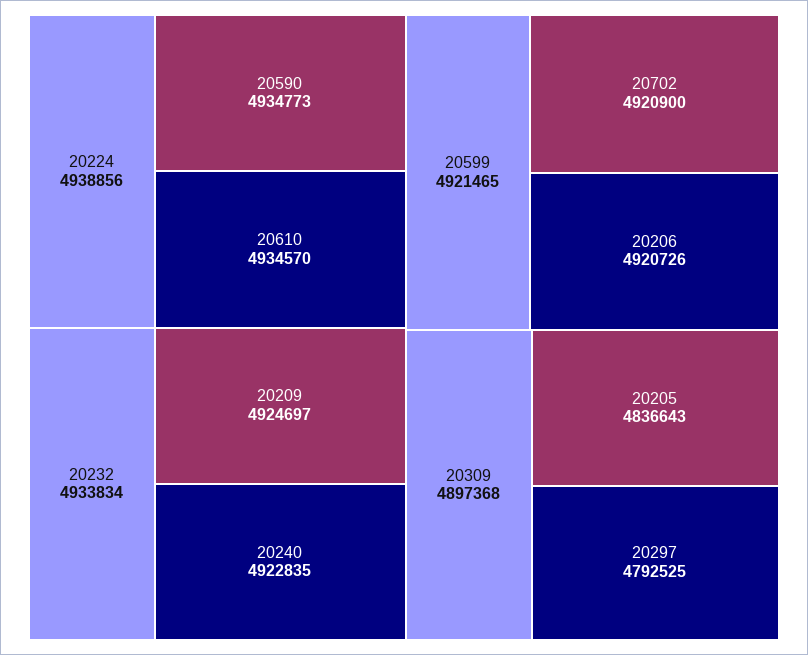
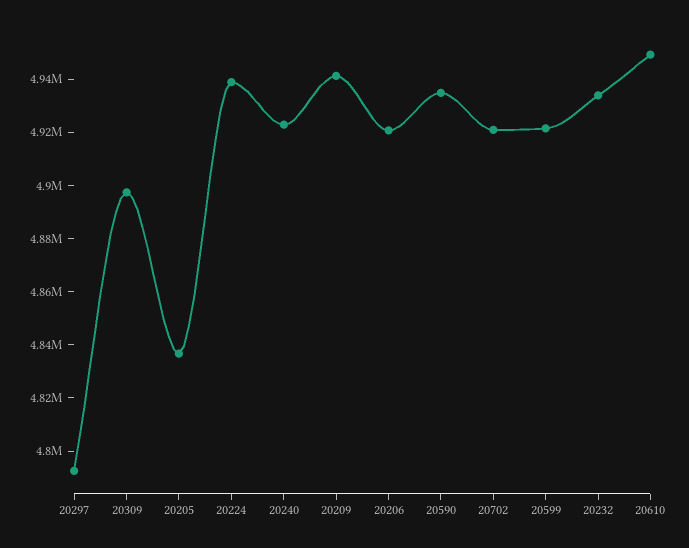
20610: 4934570 -> 4950000
20209: 4924697 -> 4940000

